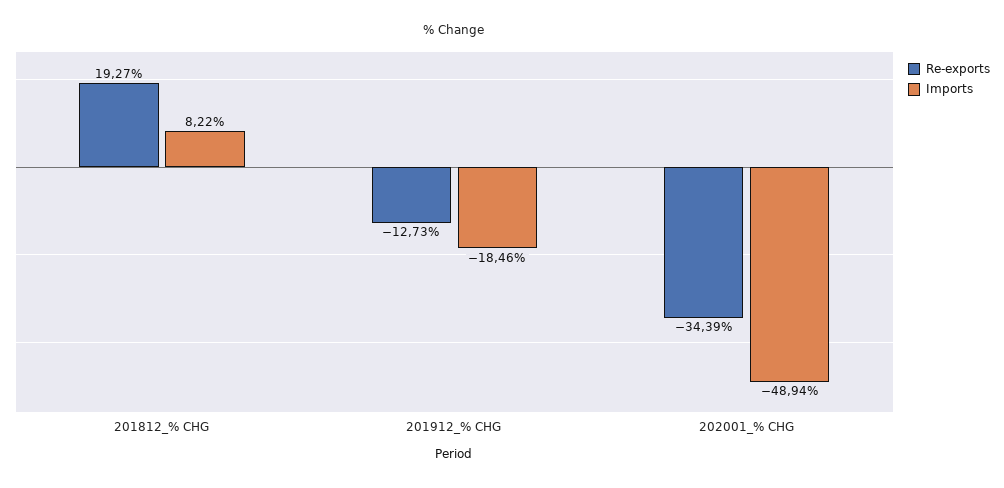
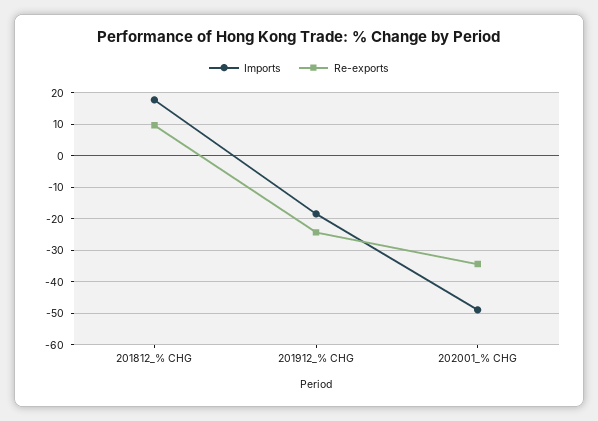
Re-exports, 201812_% CHG: 19.27 -> 10
Imports, 201812_% CHG: 8.22 -> 18
Re-exports, 201912_% CHG: -12.73 -> -24

